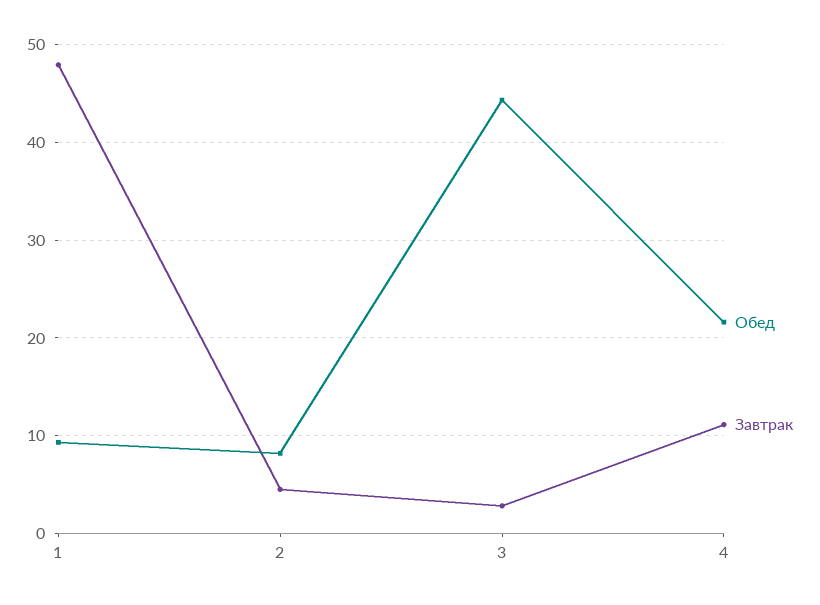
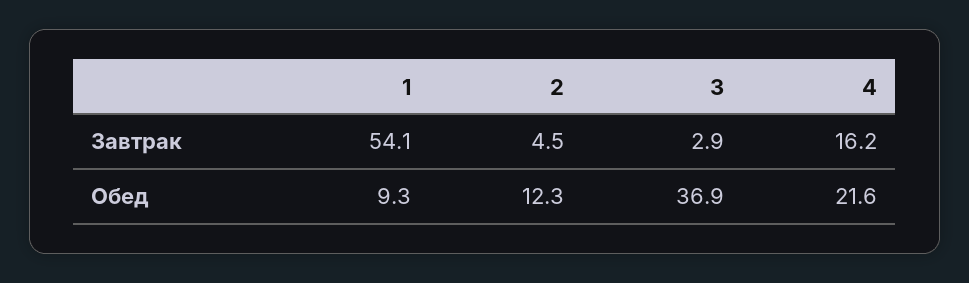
Завтрак, 1: 48 -> 54.1
Обед, 2: 8 -> 12.3
Обед, 3: 44 -> 36.9
Завтрак, 4: 11 -> 16.2

